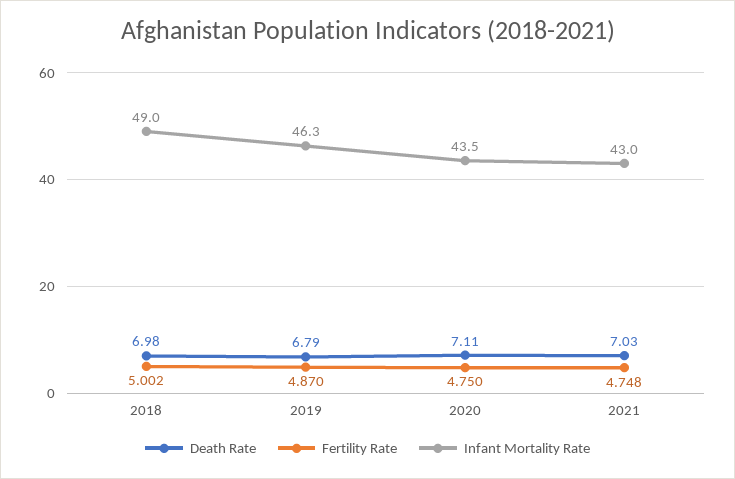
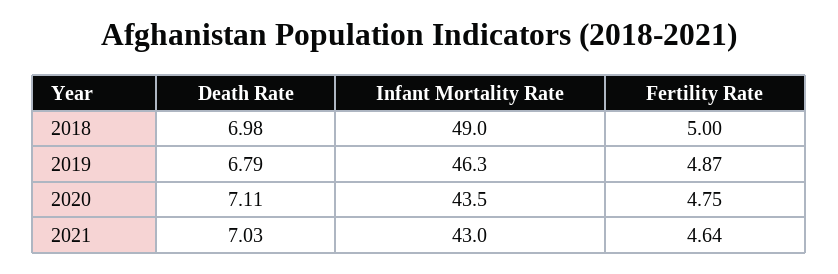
Fertility Rate, 2021: 4.748 -> 4.64

